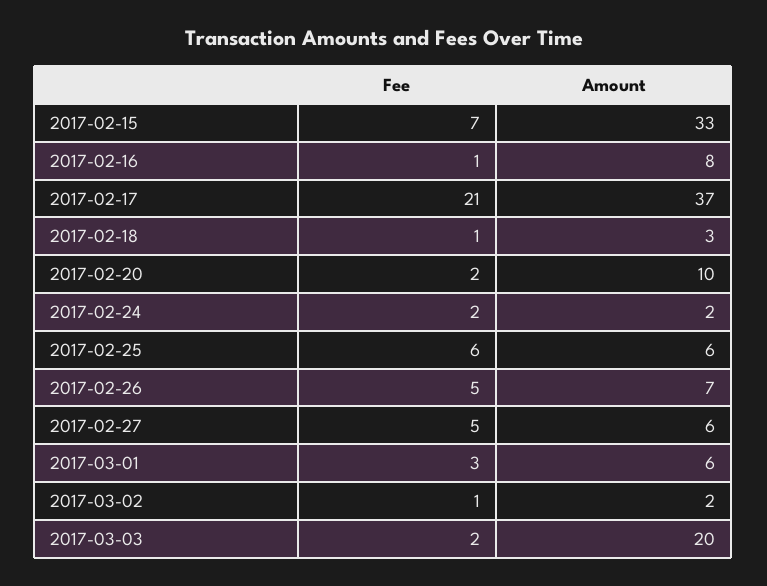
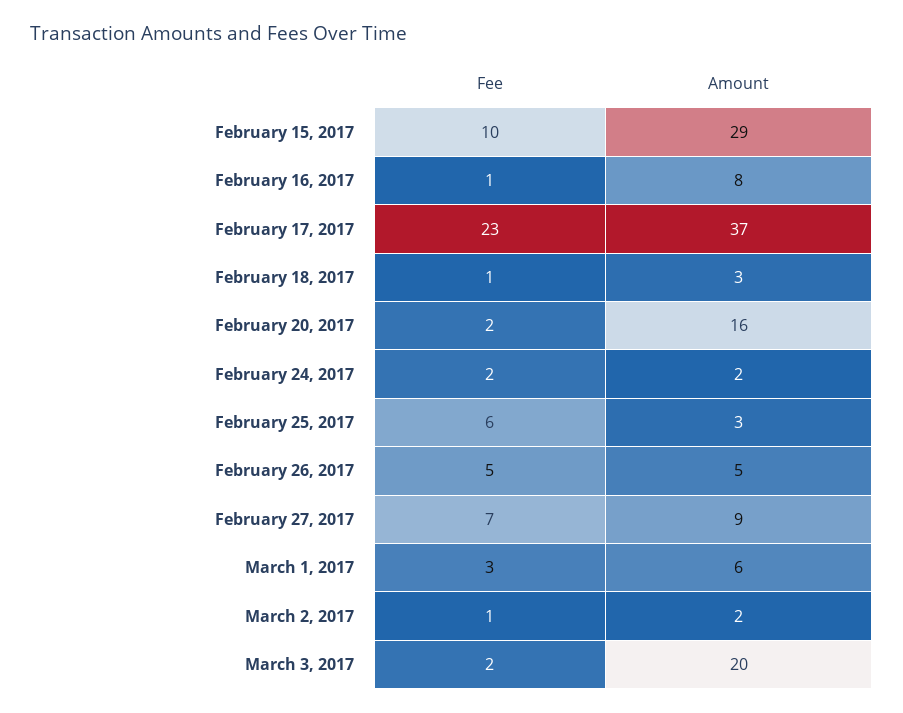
Fee, 2017-02-15: 7 -> 10
Amount, 2017-02-15: 33 -> 29
Fee, 2017-02-17: 21 -> 23
Amount, 2017-02-20: 10 -> 16
Amount, 2017-02-25: 6 -> 3
Amount, 2017-02-26: 7 -> 5
Fee, 2017-02-27: 5 -> 7
Amount, 2017-02-27: 6 -> 9

